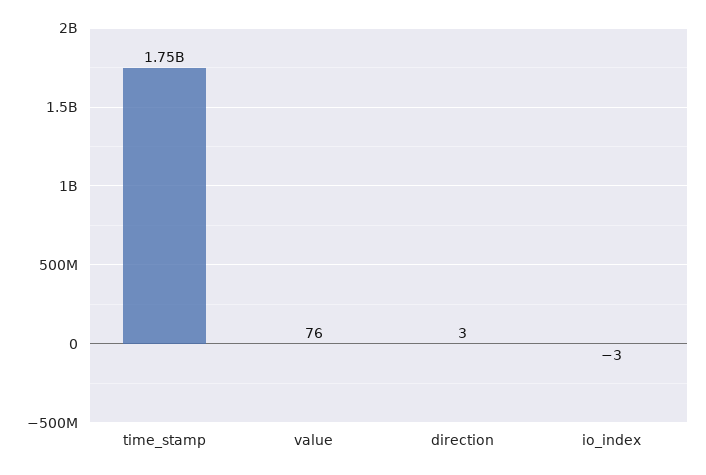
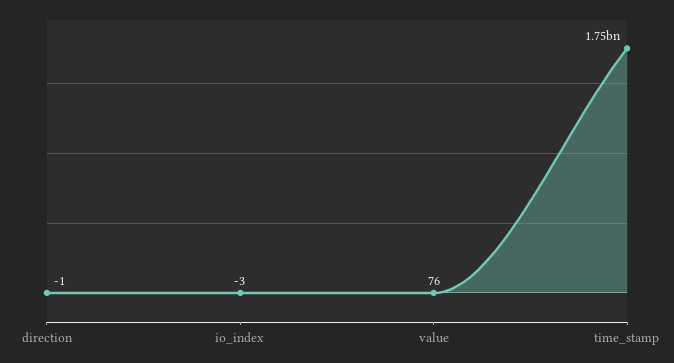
direction: 3 -> -1

